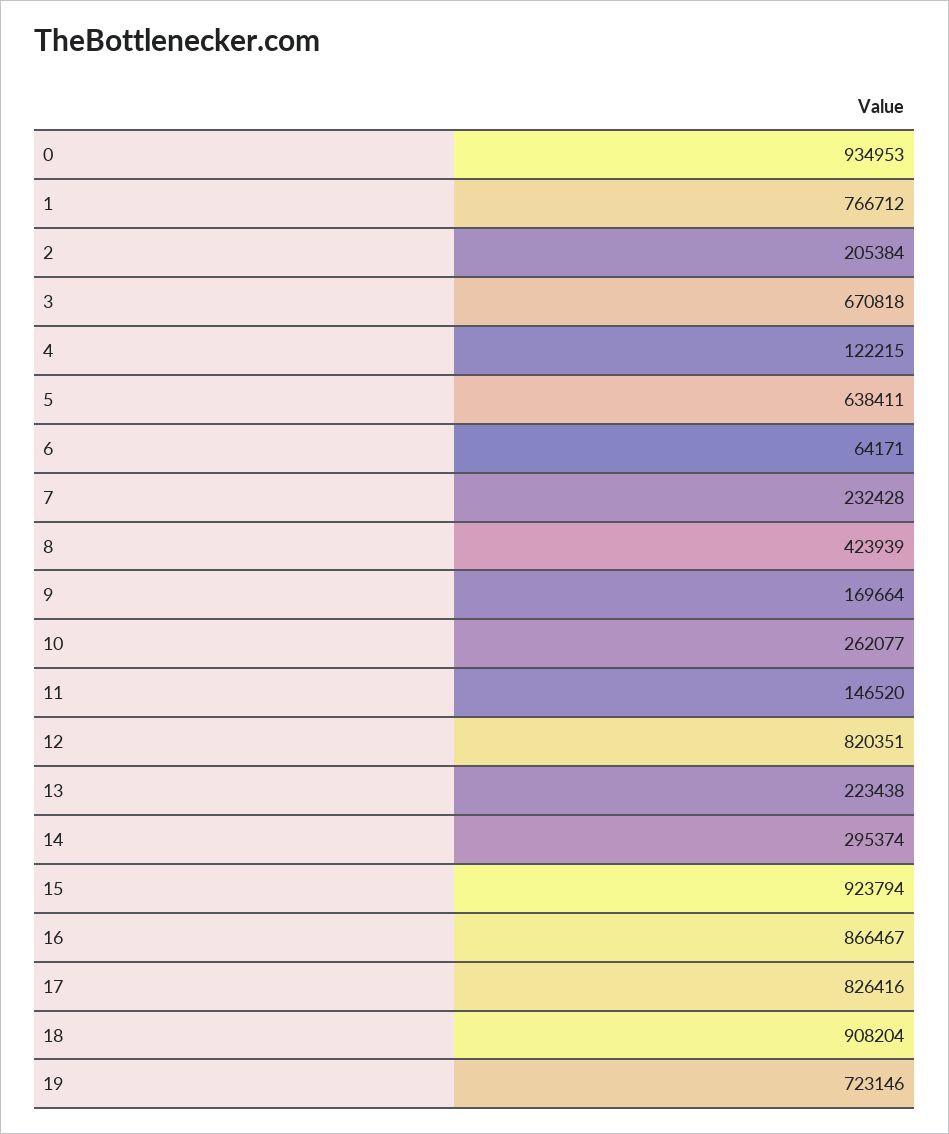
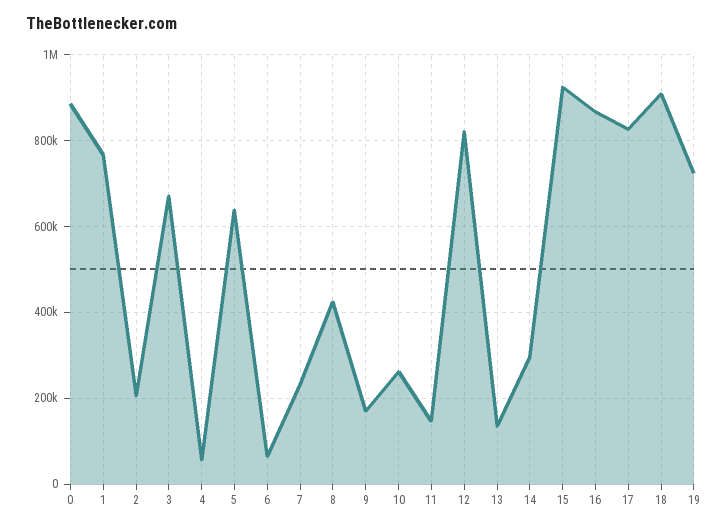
0: 934953 -> 880000
4: 122215 -> 60000
13: 223438 -> 140000

